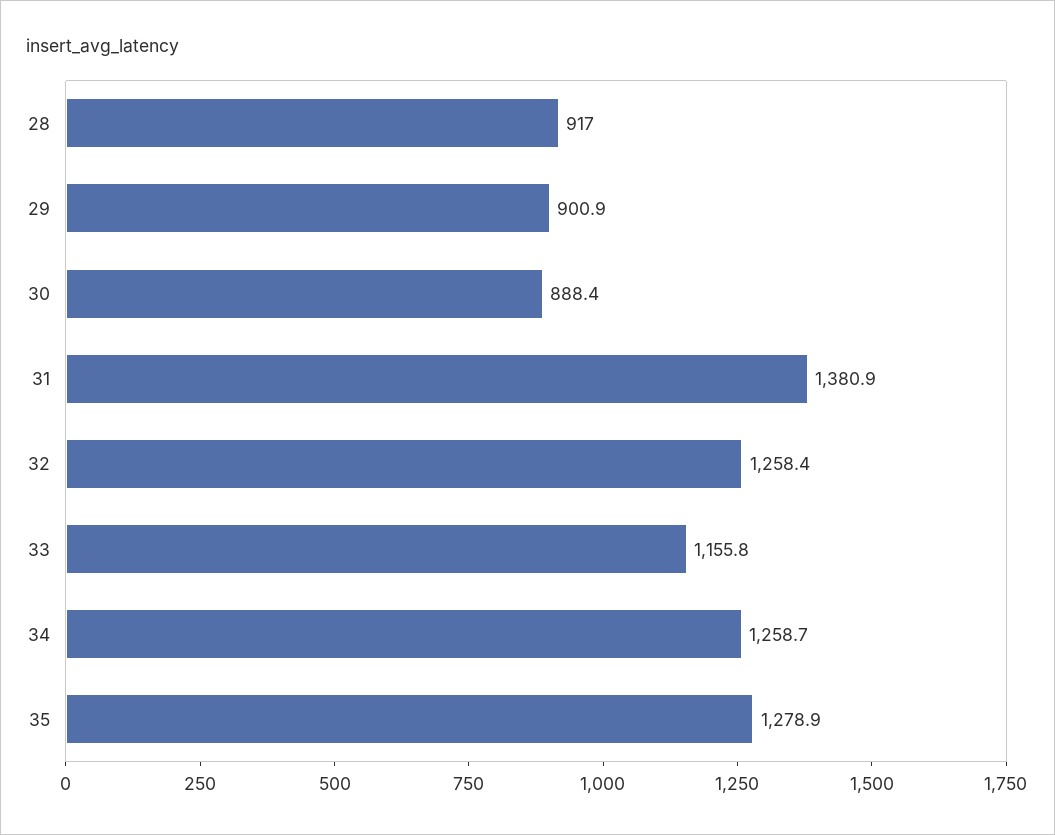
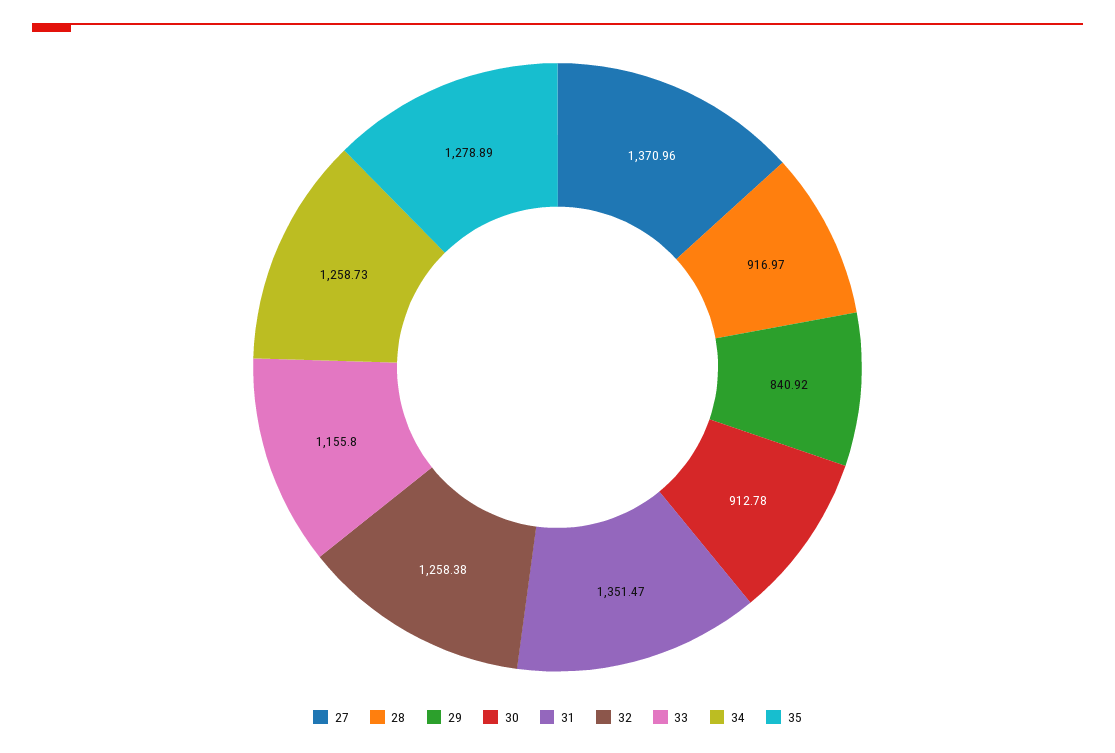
29: 900.9 -> 840.92
30: 888.4 -> 912.78
31: 1380.9 -> 1351.47
27: none -> 1370.96

